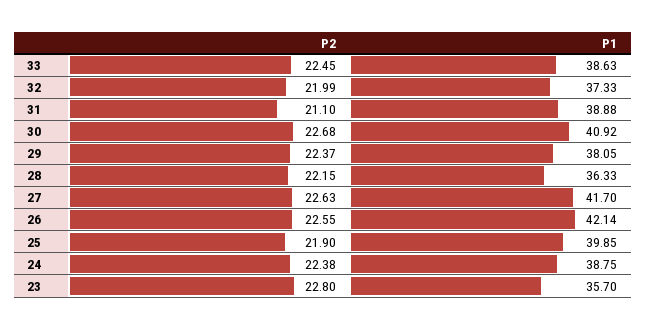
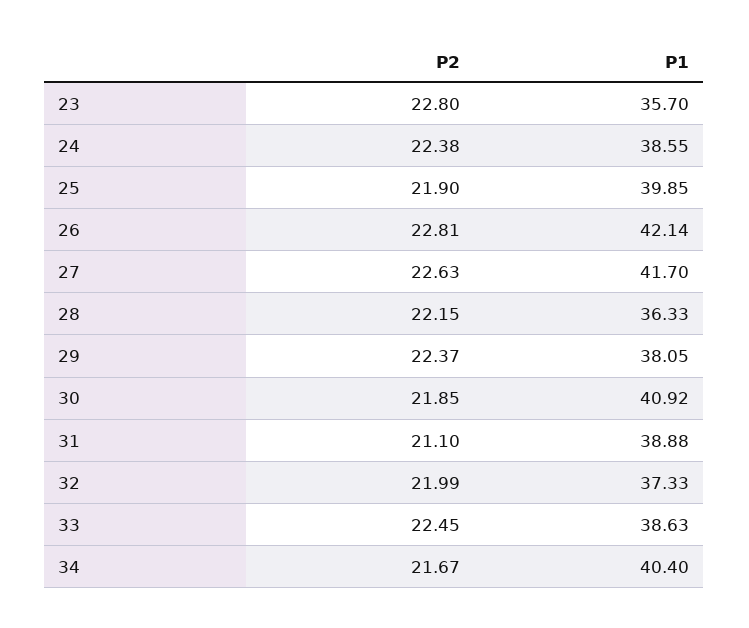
P2, 30: 22.68 -> 21.85
P2, 26: 22.55 -> 22.81
P1, 24: 38.75 -> 38.55
P2, 34: none -> 21.67
P1, 34: none -> 40.4

